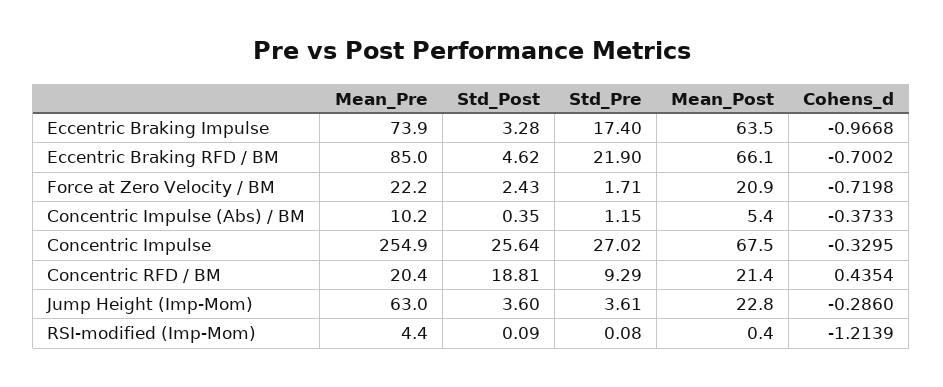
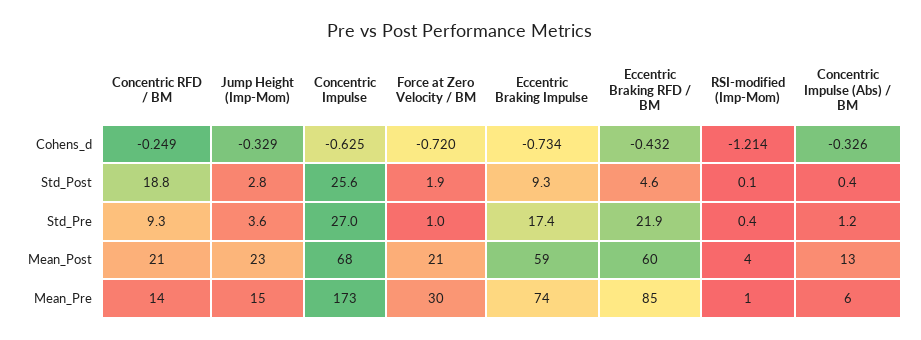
Std_Post, Eccentric Braking Impulse: 3.28 -> 9.3
Mean_Post, Eccentric Braking Impulse: 63.5 -> 59
Cohens_d, Eccentric Braking Impulse: -0.9668 -> -0.734
Mean_Post, Eccentric Braking RFD / BM: 66.1 -> 60
Cohens_d, Eccentric Braking RFD / BM: -0.7002 -> -0.432
Mean_Pre, Force at Zero Velocity / BM: 22.2 -> 30
Std_Post, Force at Zero Velocity / BM: 2.43 -> 1.9
Std_Pre, Force at Zero Velocity / BM: 1.71 -> 1
Mean_Pre, Concentric Impulse (Abs) / BM: 10.2 -> 6
Mean_Post, Concentric Impulse (Abs) / BM: 5.4 -> 13
Cohens_d, Concentric Impulse (Abs) / BM: -0.3733 -> -0.326
Mean_Pre, Concentric Impulse: 254.9 -> 173
Cohens_d, Concentric Impulse: -0.3295 -> -0.625
Mean_Pre, Concentric RFD / BM: 20.4 -> 14
Cohens_d, Concentric RFD / BM: 0.4354 -> -0.249
Mean_Pre, Jump Height (Imp-Mom): 63 -> 15
Std_Post, Jump Height (Imp-Mom): 3.6 -> 2.8
Cohens_d, Jump Height (Imp-Mom): -0.286 -> -0.329
Mean_Pre, RSI-modified (Imp-Mom): 4.4 -> 1
Std_Pre, RSI-modified (Imp-Mom): 0.08 -> 0.4
Mean_Post, RSI-modified (Imp-Mom): 0.4 -> 4

